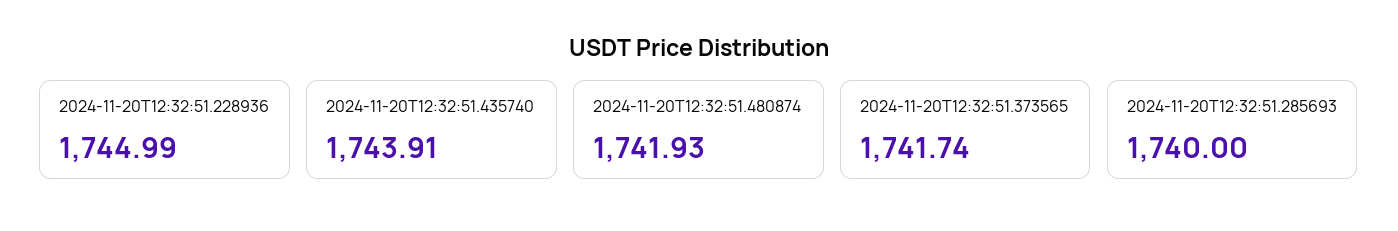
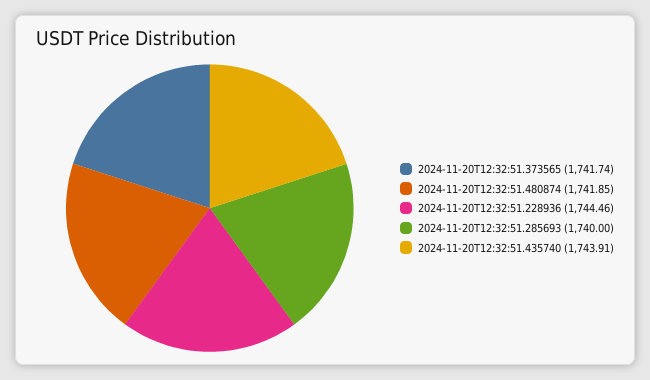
2024-11-20T12:32:51.228936: 1744.99 -> 1744.46
2024-11-20T12:32:51.480874: 1741.93 -> 1741.85

